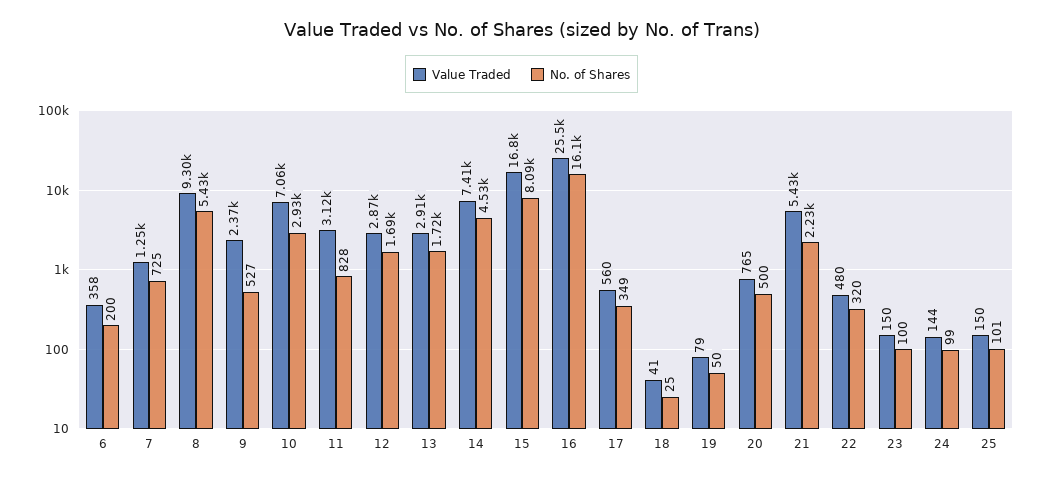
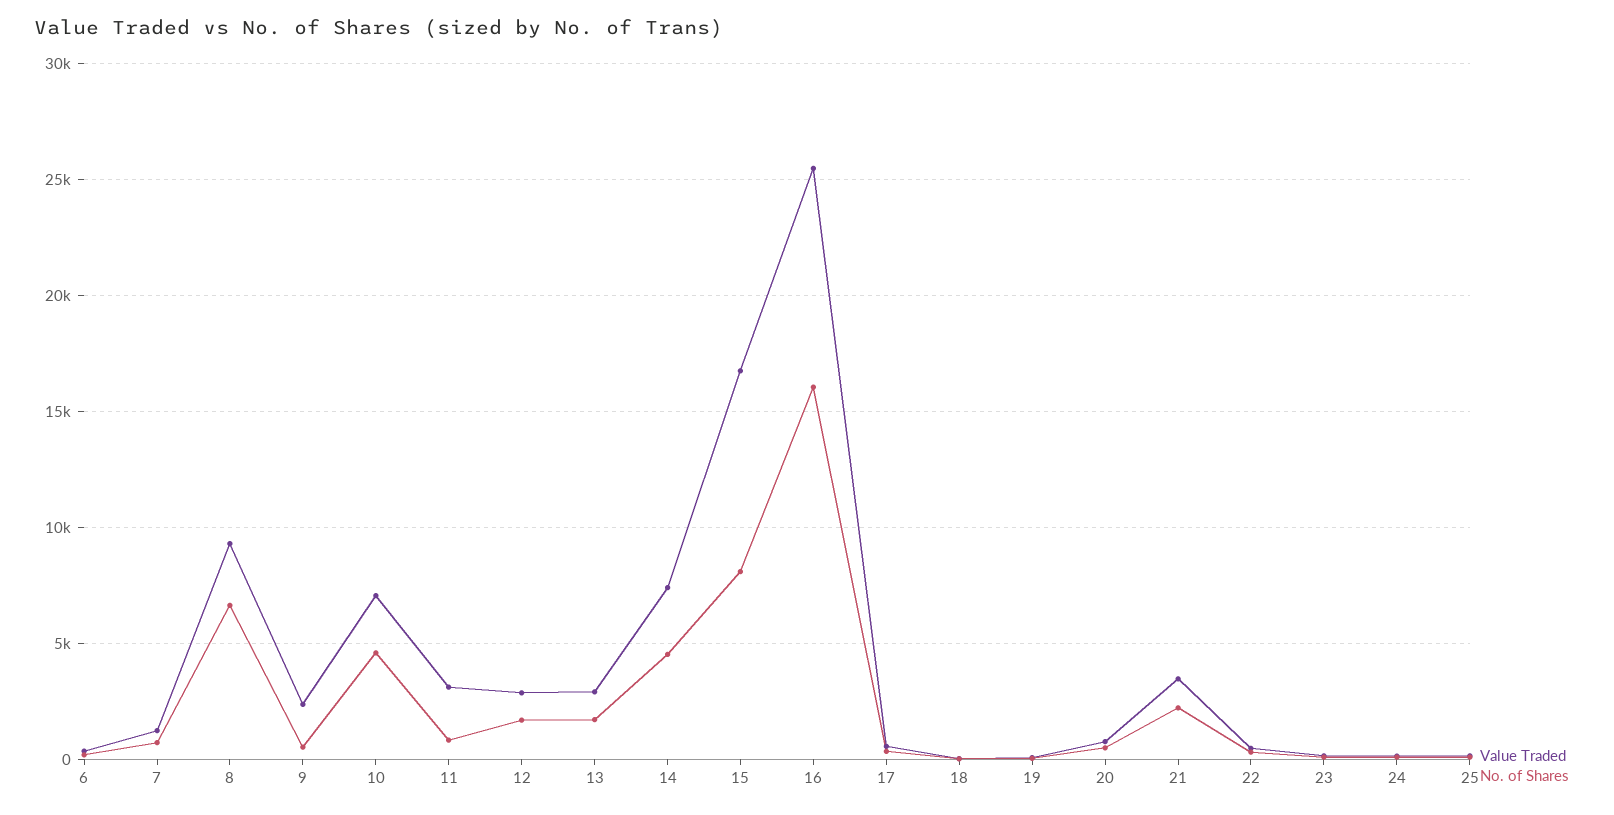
No. of Shares, 8: 5430 -> 6500
No. of Shares, 10: 2930 -> 4500
Value Traded, 21: 5430 -> 3500

